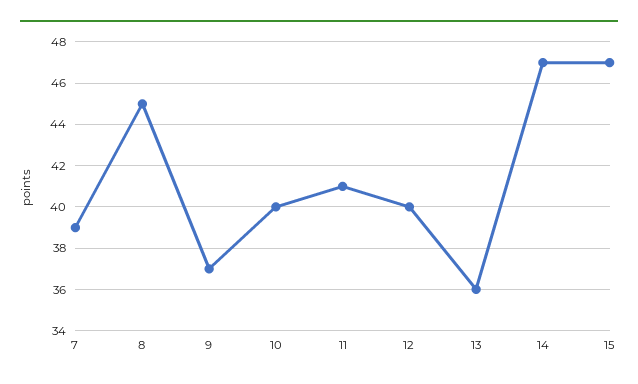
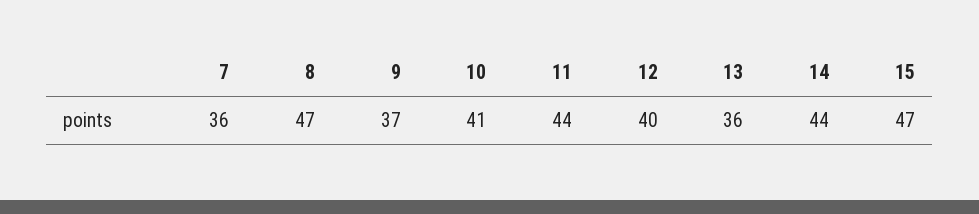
7: 39 -> 36
8: 45 -> 47
10: 40 -> 41
11: 41 -> 44
14: 47 -> 44

